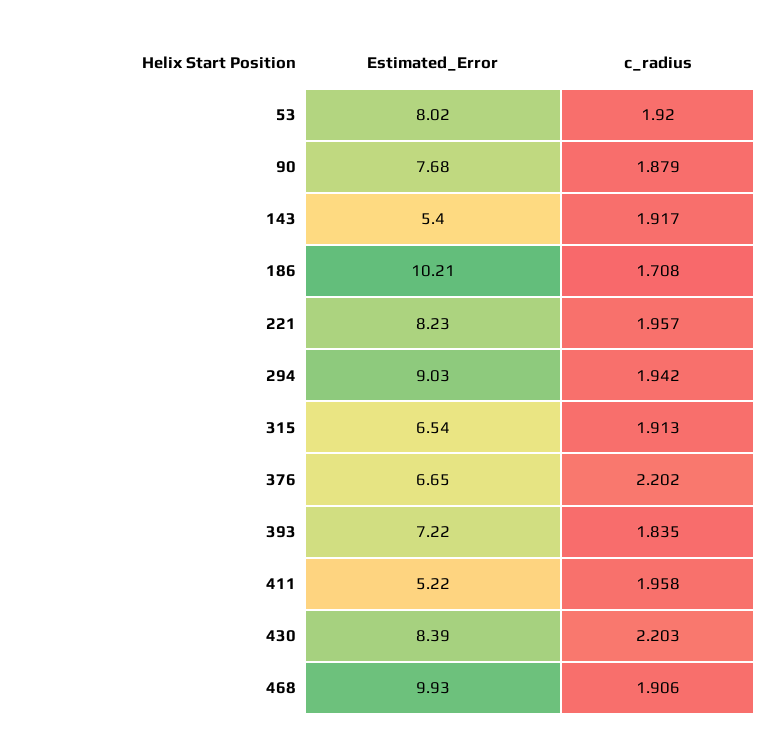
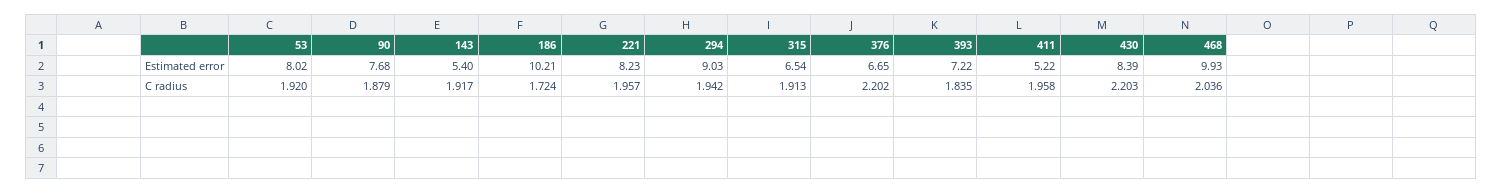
c_radius, 186: 1.708 -> 1.724
c_radius, 468: 1.906 -> 2.036

